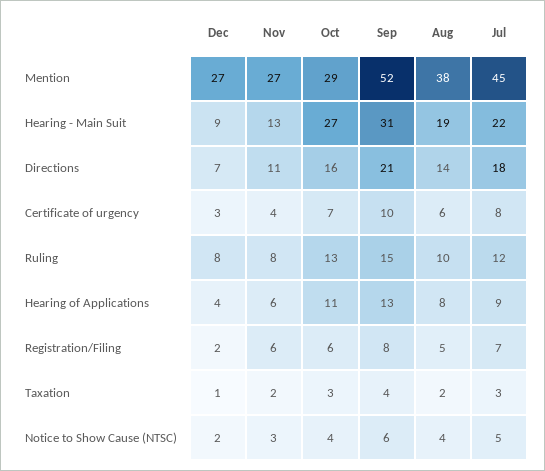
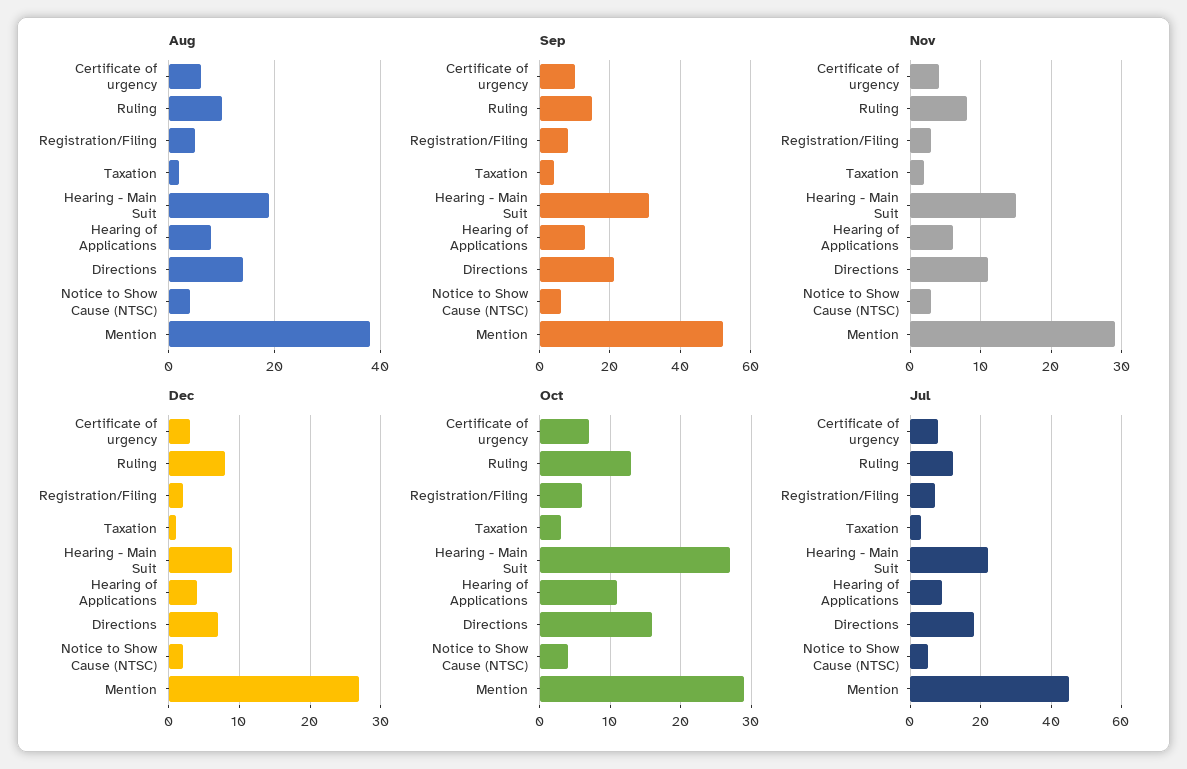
Nov, Mention: 27 -> 29
Nov, Hearing - Main Suit: 13 -> 15
Nov, Registration/Filing: 6 -> 3

